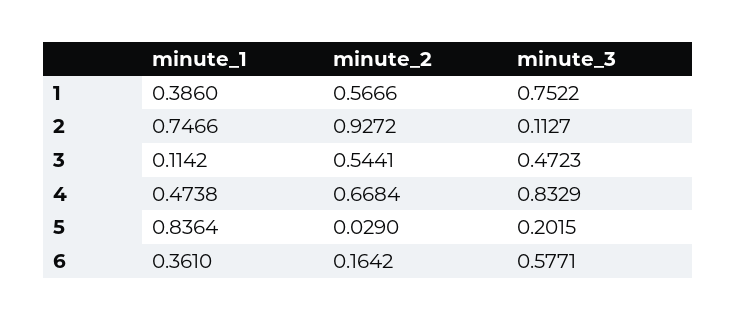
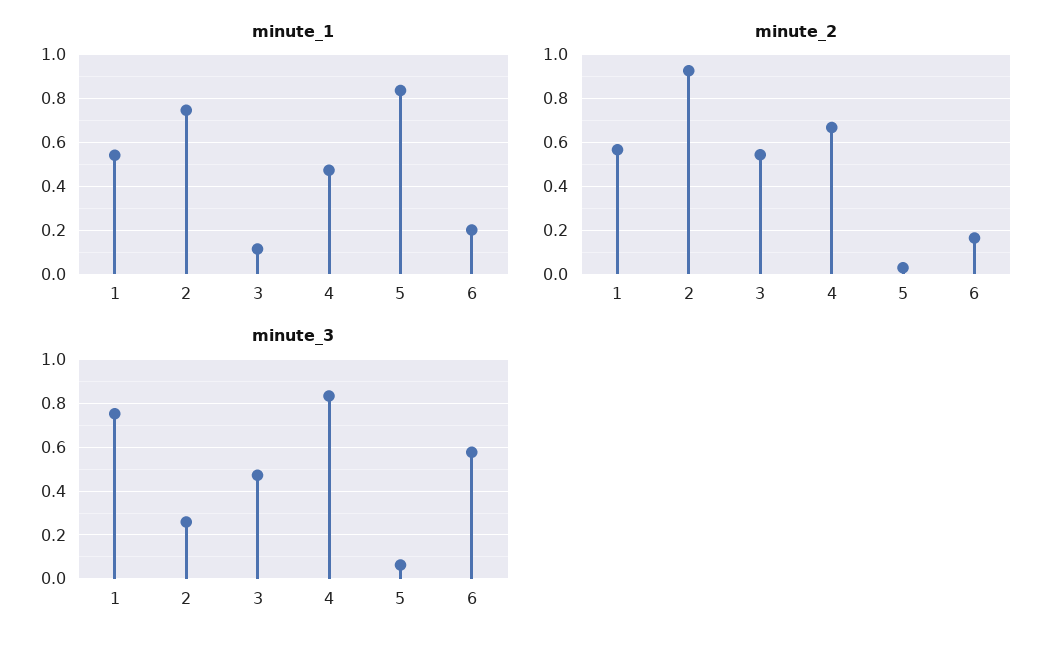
minute_1, 1: 0.386 -> 0.55
minute_3, 2: 0.1127 -> 0.25
minute_3, 5: 0.2015 -> 0.05
minute_1, 6: 0.361 -> 0.2

